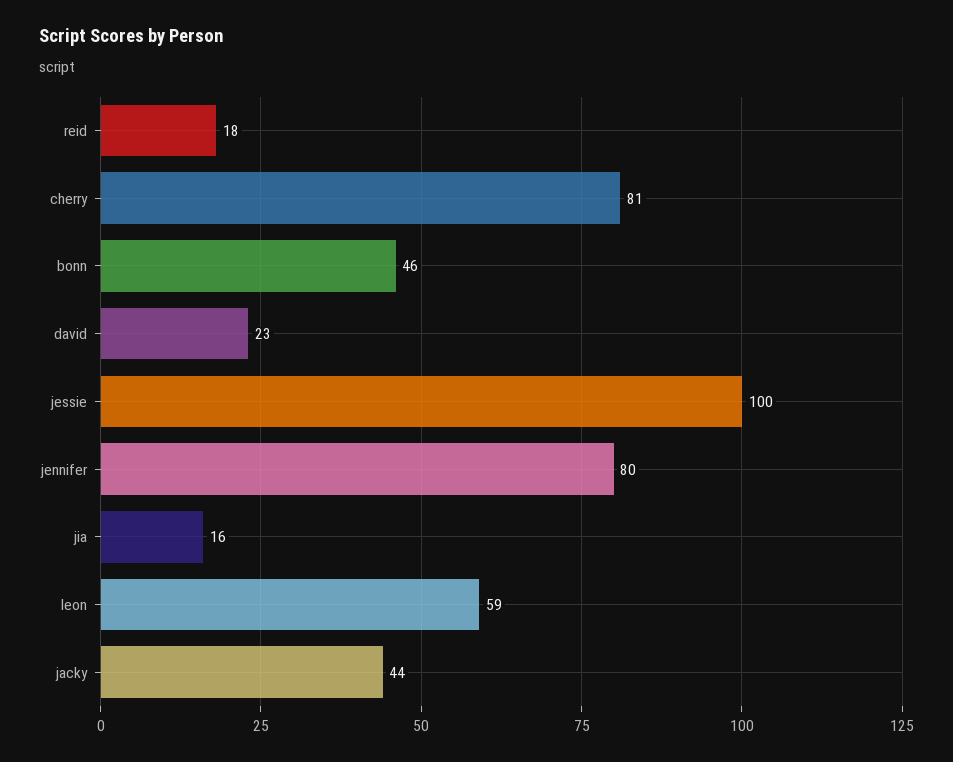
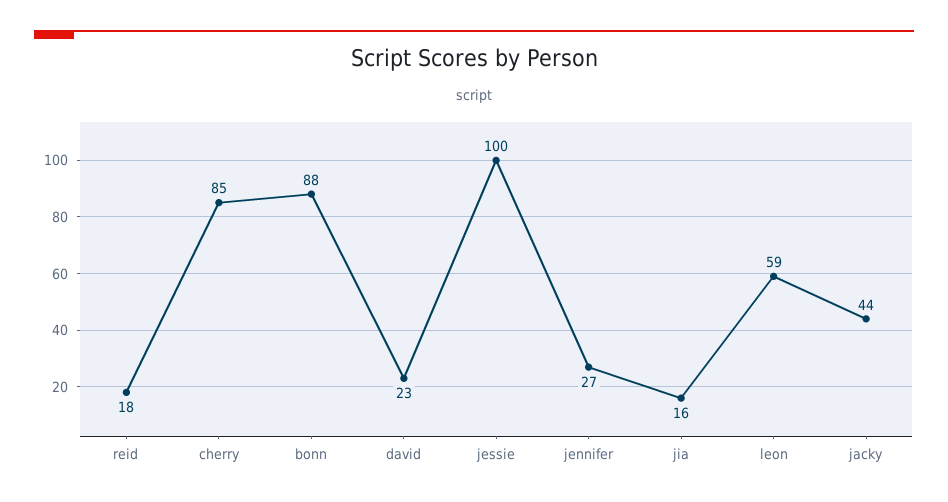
cherry: 81 -> 85
bonn: 46 -> 88
jennifer: 80 -> 27

